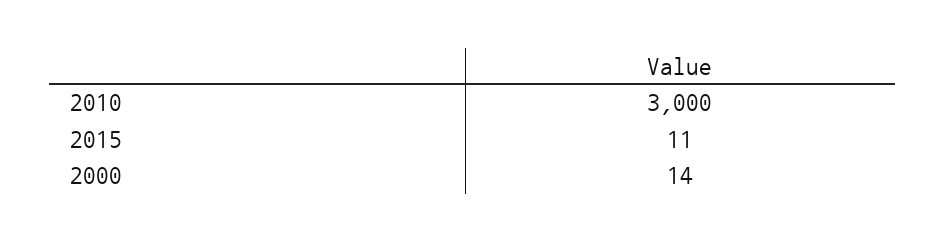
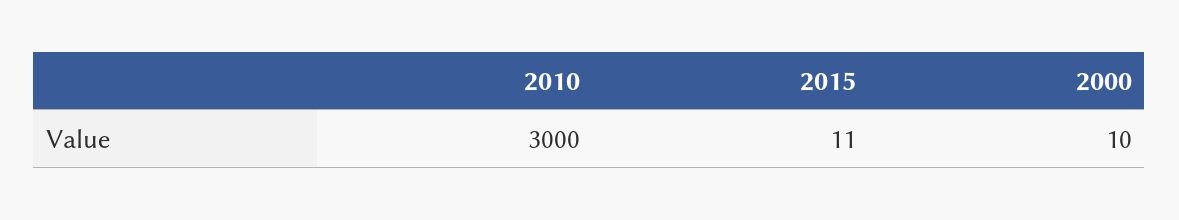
2000: 14 -> 10

